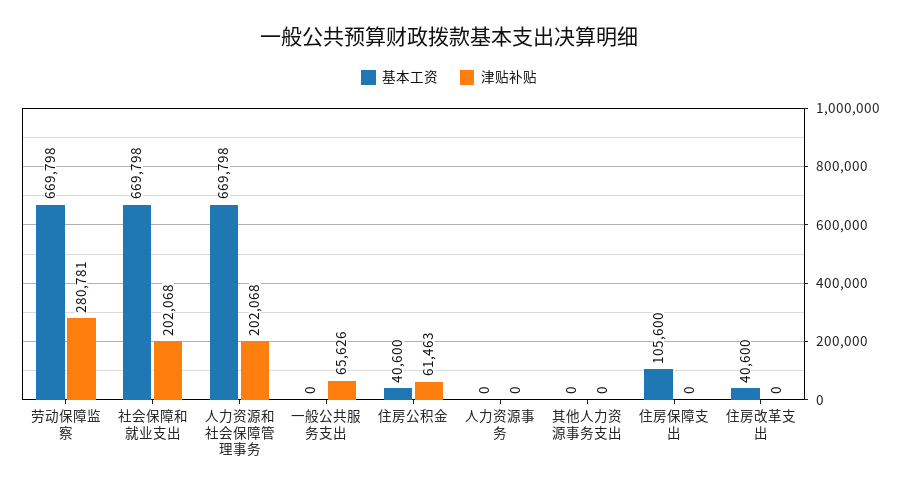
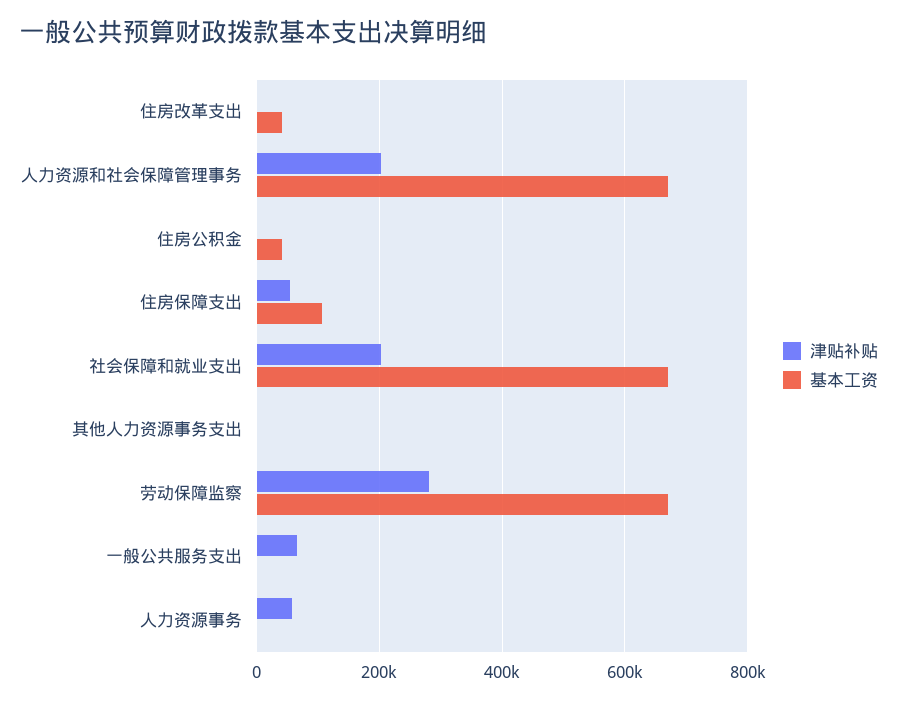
津贴补贴, 住房公积金: 61463 -> 0
津贴补贴, 人力资源事务: 0 -> 60000
津贴补贴, 住房保障支出: 0 -> 60000

